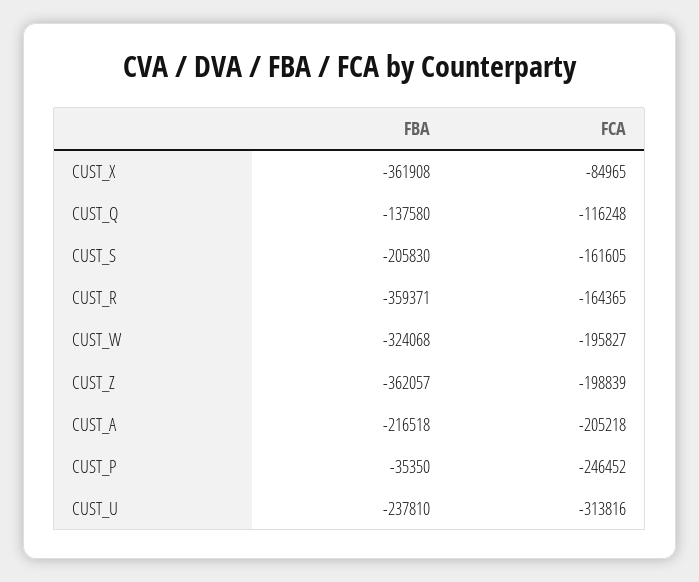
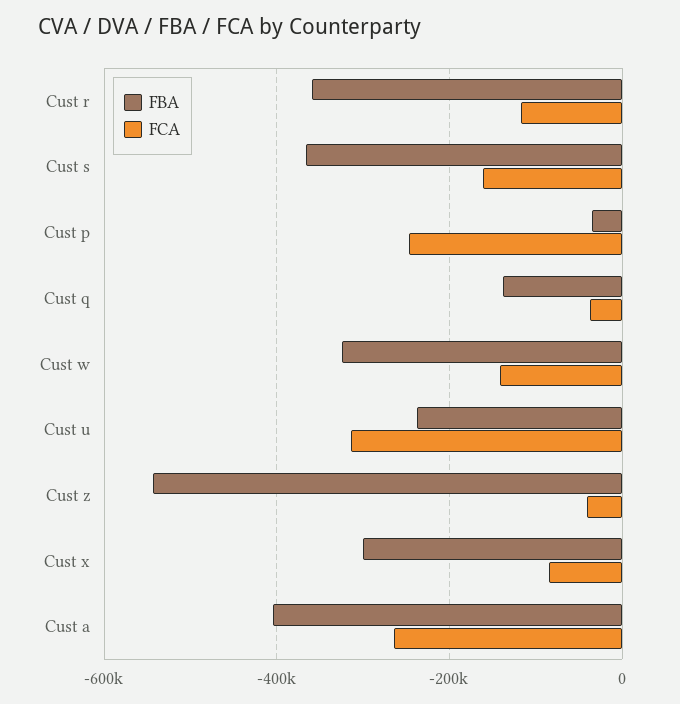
FBA, CUST_X: -361908 -> -300000
FCA, CUST_Q: -116248 -> -40000
FBA, CUST_S: -205830 -> -360000
FCA, CUST_R: -164365 -> -120000
FCA, CUST_W: -195827 -> -140000
FBA, CUST_Z: -362057 -> -540000
FCA, CUST_Z: -198839 -> -40000
FBA, CUST_A: -216518 -> -400000
FCA, CUST_A: -205218 -> -260000

